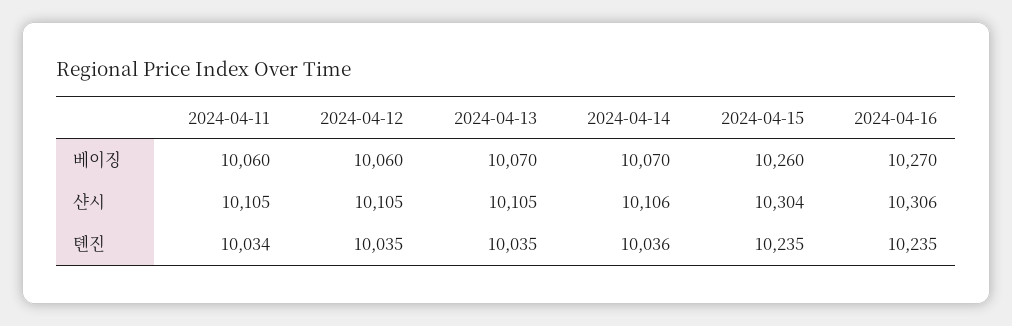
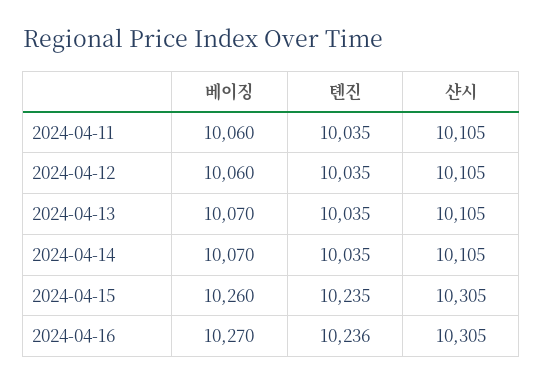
2024-04-14, 샨시: 10106 -> 10105
2024-04-15, 샨시: 10304 -> 10305
2024-04-16, 샨시: 10306 -> 10305
2024-04-11, 톈진: 10034 -> 10035
2024-04-14, 톈진: 10036 -> 10035
2024-04-16, 톈진: 10235 -> 10236

